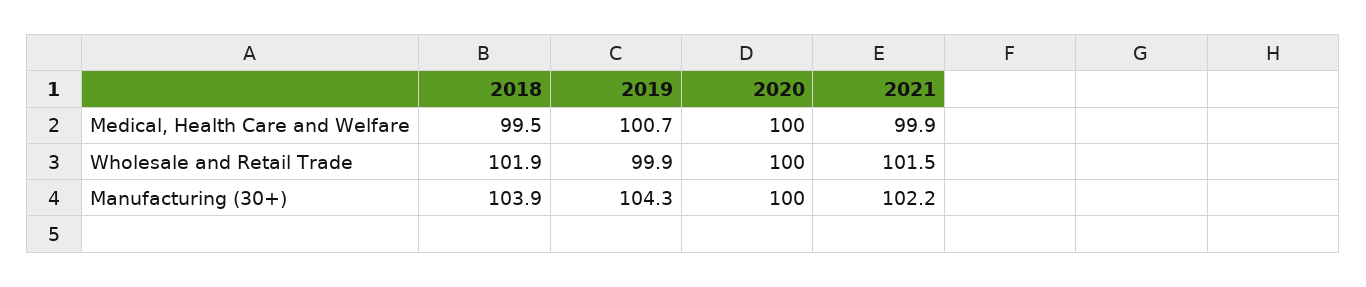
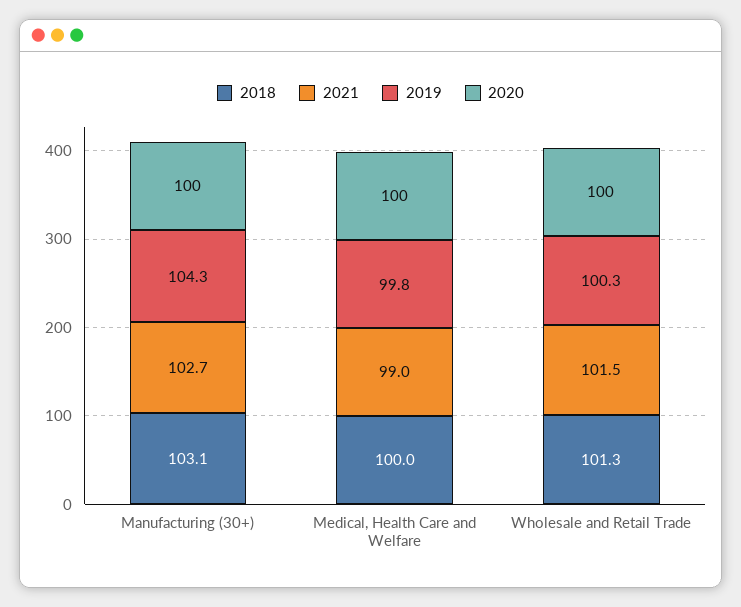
2018, Medical, Health Care and Welfare: 99.5 -> 100
2019, Medical, Health Care and Welfare: 100.7 -> 99.8
2021, Medical, Health Care and Welfare: 99.9 -> 99
2018, Wholesale and Retail Trade: 101.9 -> 101.3
2019, Wholesale and Retail Trade: 99.9 -> 100.3
2018, Manufacturing (30+): 103.9 -> 103.1
2021, Manufacturing (30+): 102.2 -> 102.7

